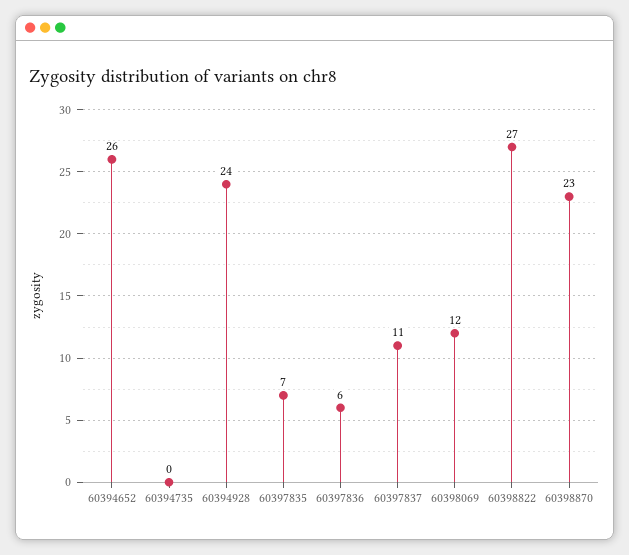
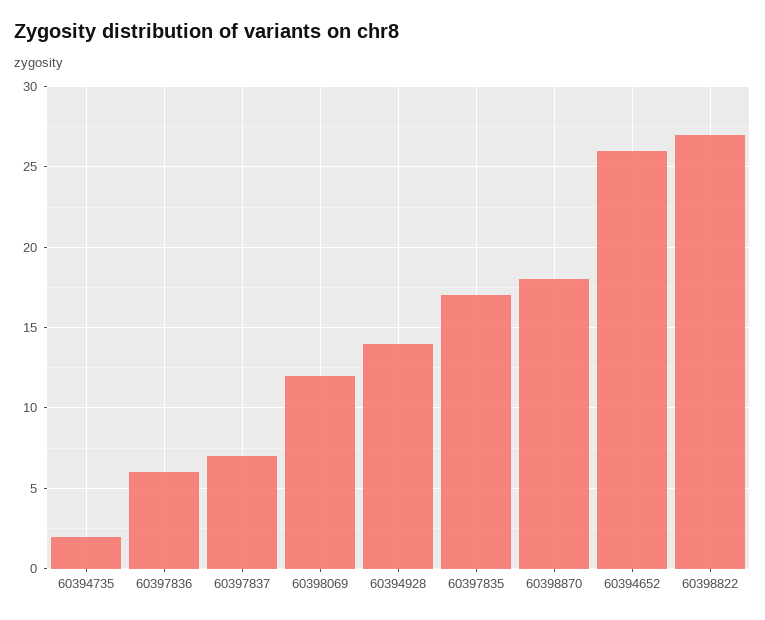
60394735: 0 -> 2
60394928: 24 -> 14
60397835: 7 -> 17
60397837: 11 -> 7
60398870: 23 -> 18

